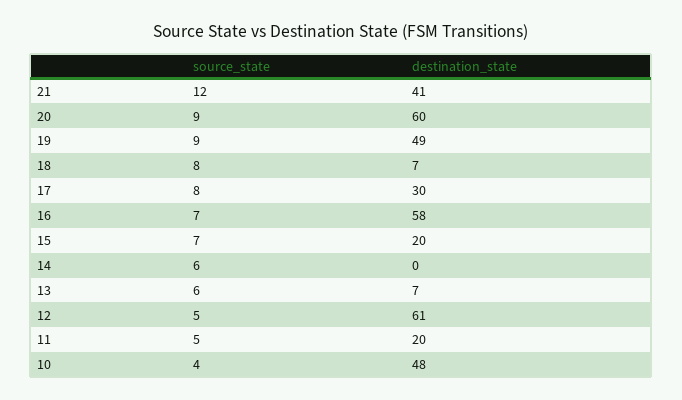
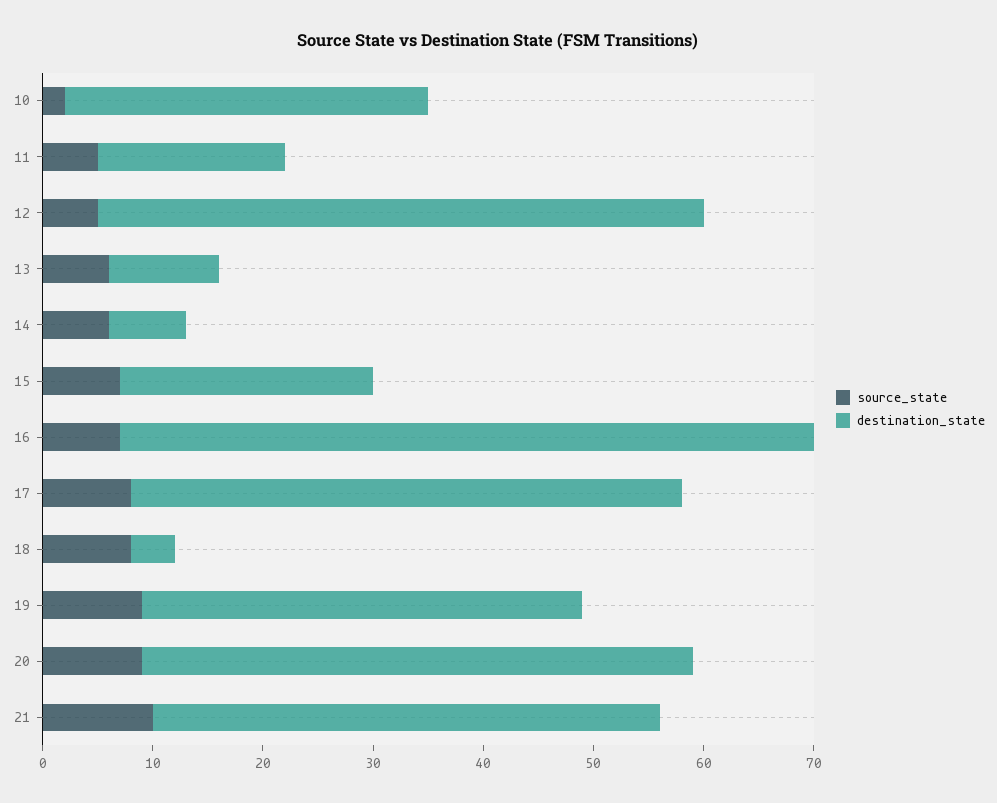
source_state, 21: 12 -> 10
destination_state, 21: 41 -> 46
destination_state, 20: 60 -> 50
destination_state, 19: 49 -> 40
destination_state, 18: 7 -> 4
destination_state, 17: 30 -> 50
destination_state, 16: 58 -> 63
destination_state, 15: 20 -> 23
destination_state, 14: 0 -> 7
destination_state, 13: 7 -> 10
destination_state, 12: 61 -> 55
destination_state, 11: 20 -> 17
source_state, 10: 4 -> 2
destination_state, 10: 48 -> 33

